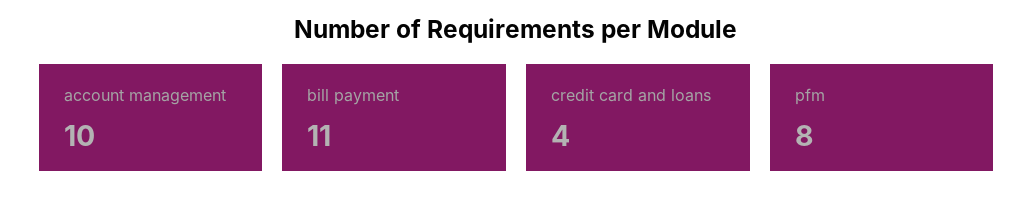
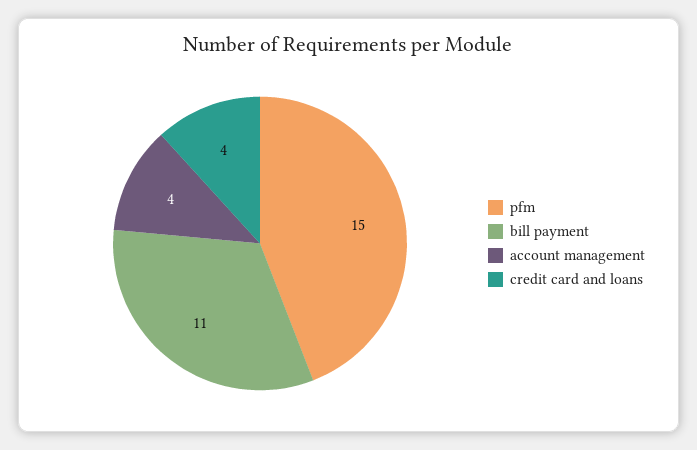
account management: 10 -> 4
pfm: 8 -> 15

